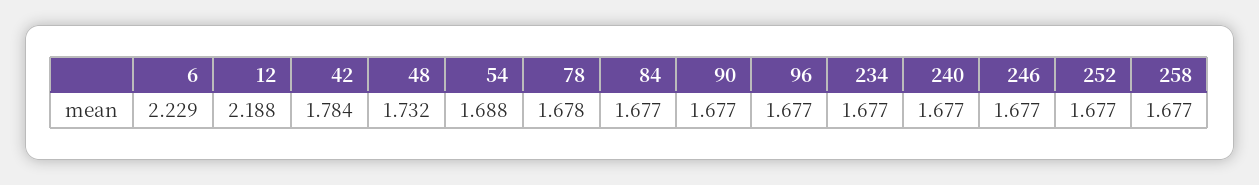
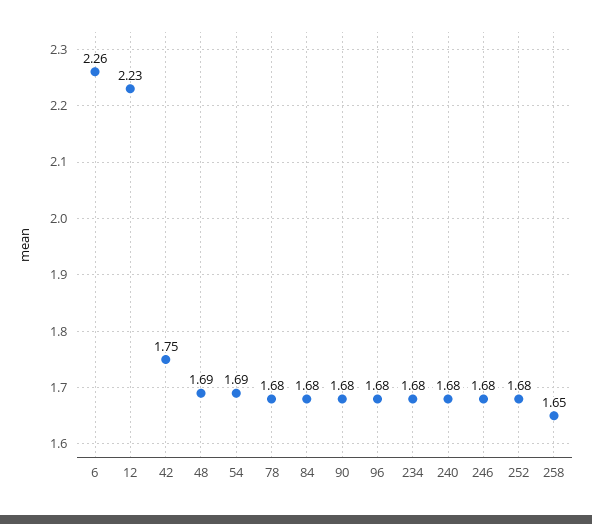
6: 2.229 -> 2.26
12: 2.188 -> 2.23
42: 1.784 -> 1.75
48: 1.732 -> 1.69
258: 1.677 -> 1.65

